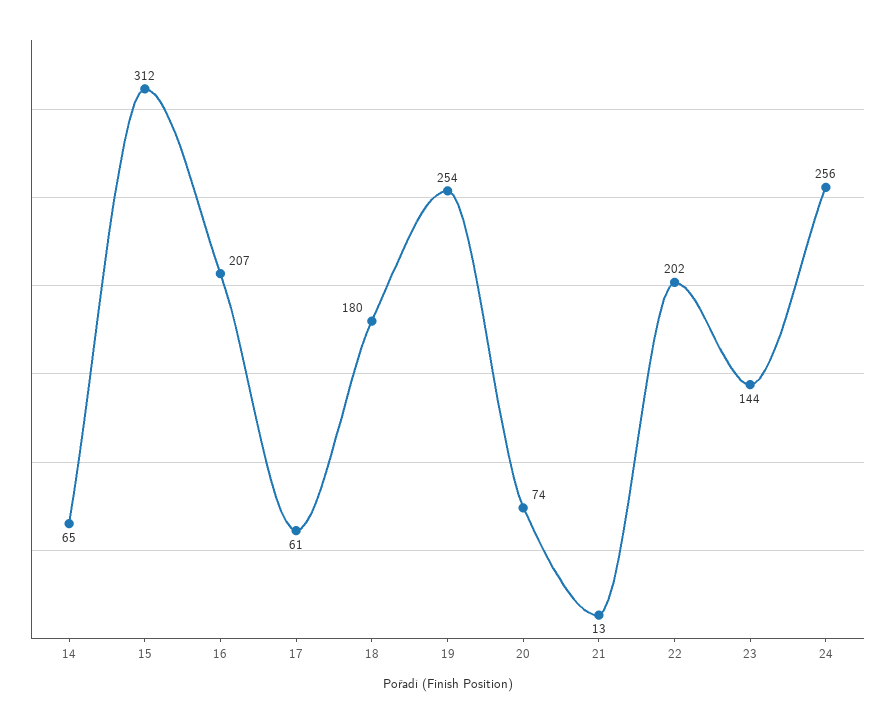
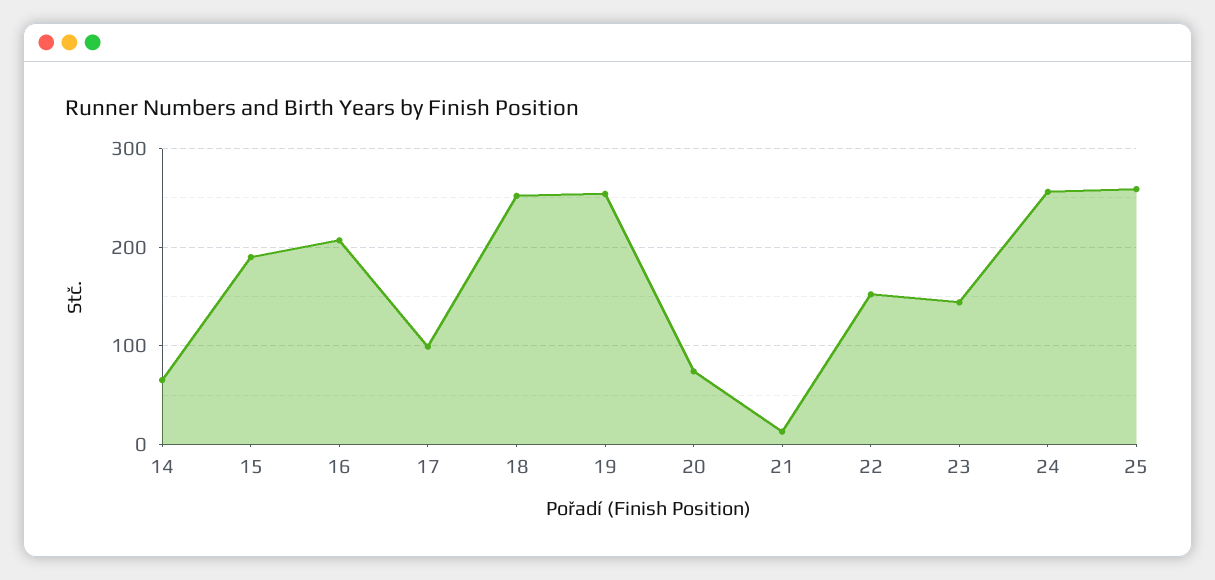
15: 312 -> 190
17: 61 -> 100
18: 180 -> 250
22: 202 -> 150
25: none -> 260

